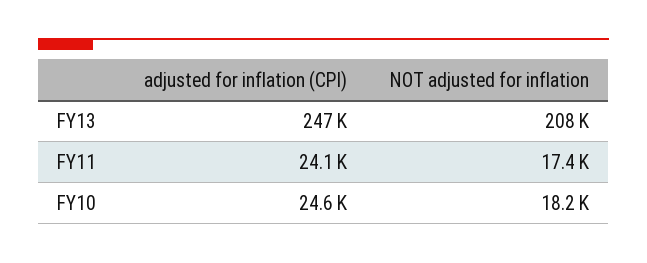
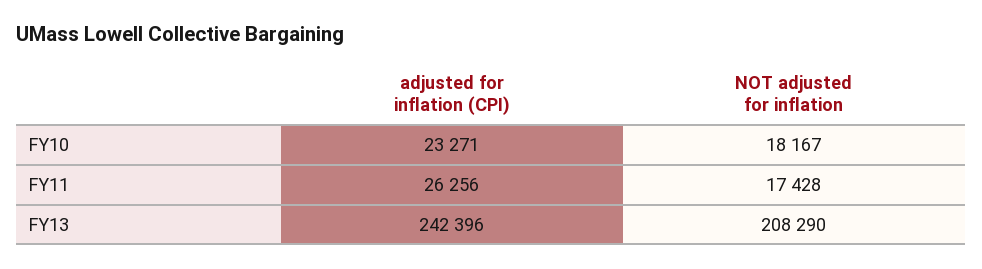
adjusted for inflation (CPI), FY13: 247000 -> 242396
adjusted for inflation (CPI), FY11: 24100 -> 26256
adjusted for inflation (CPI), FY10: 24600 -> 23271

